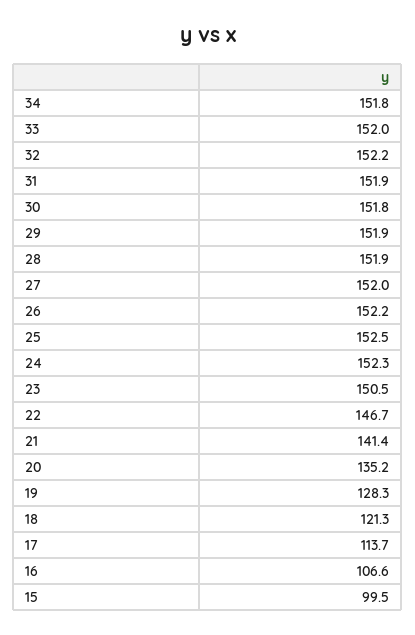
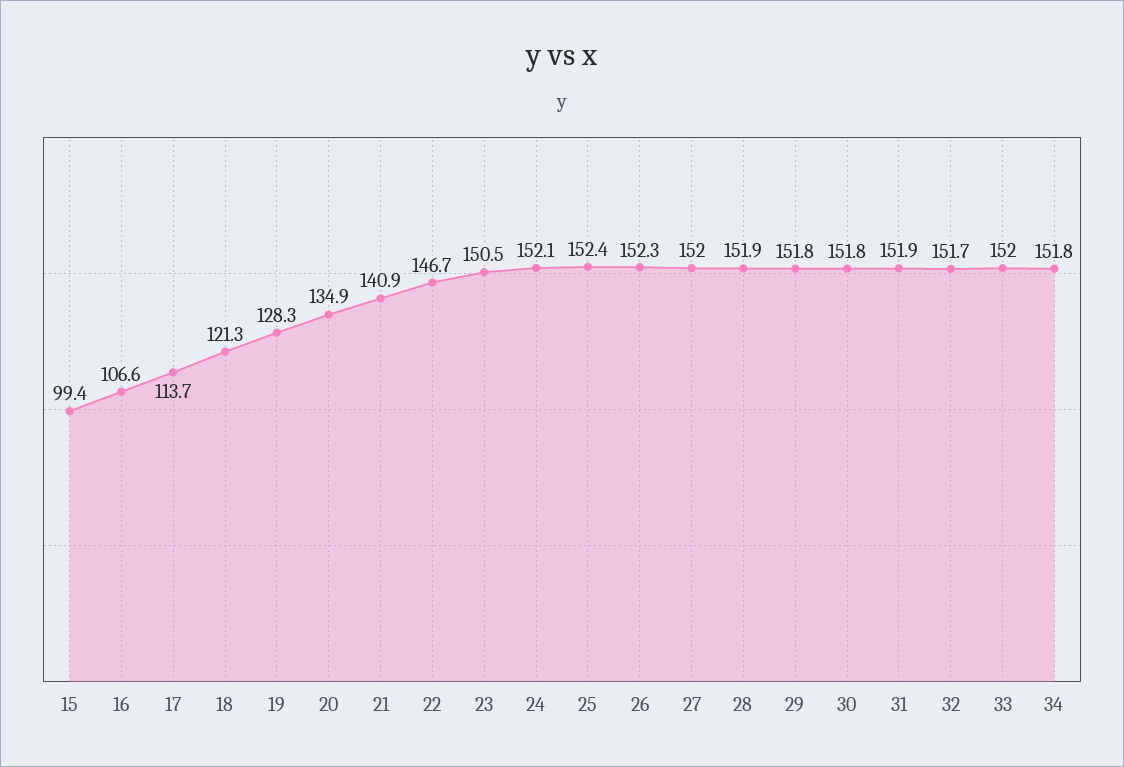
32: 152.2 -> 151.7
29: 151.9 -> 151.8
26: 152.2 -> 152.3
25: 152.5 -> 152.4
24: 152.3 -> 152.1
21: 141.4 -> 140.9
20: 135.2 -> 134.9
15: 99.5 -> 99.4

